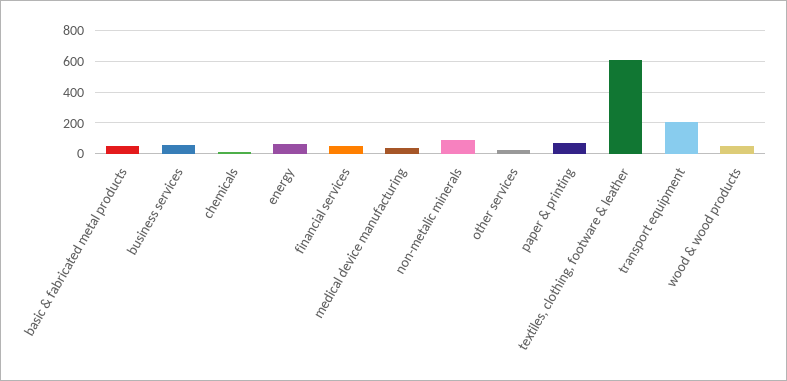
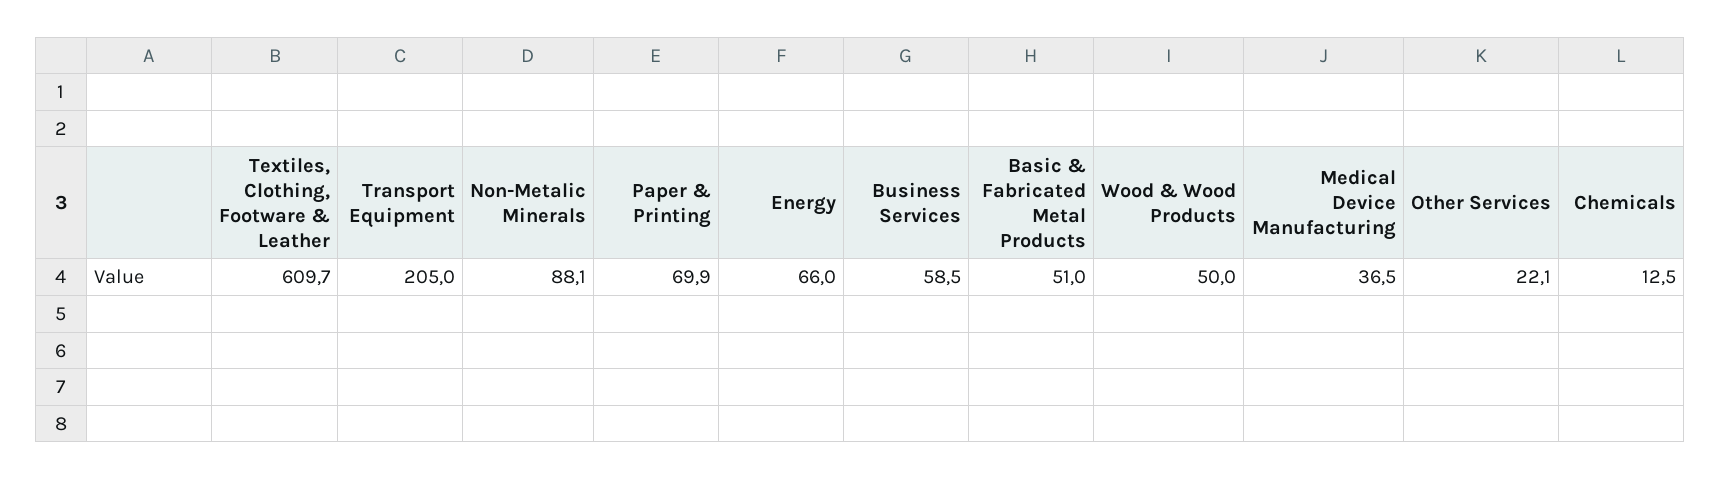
financial services: 50 -> none

